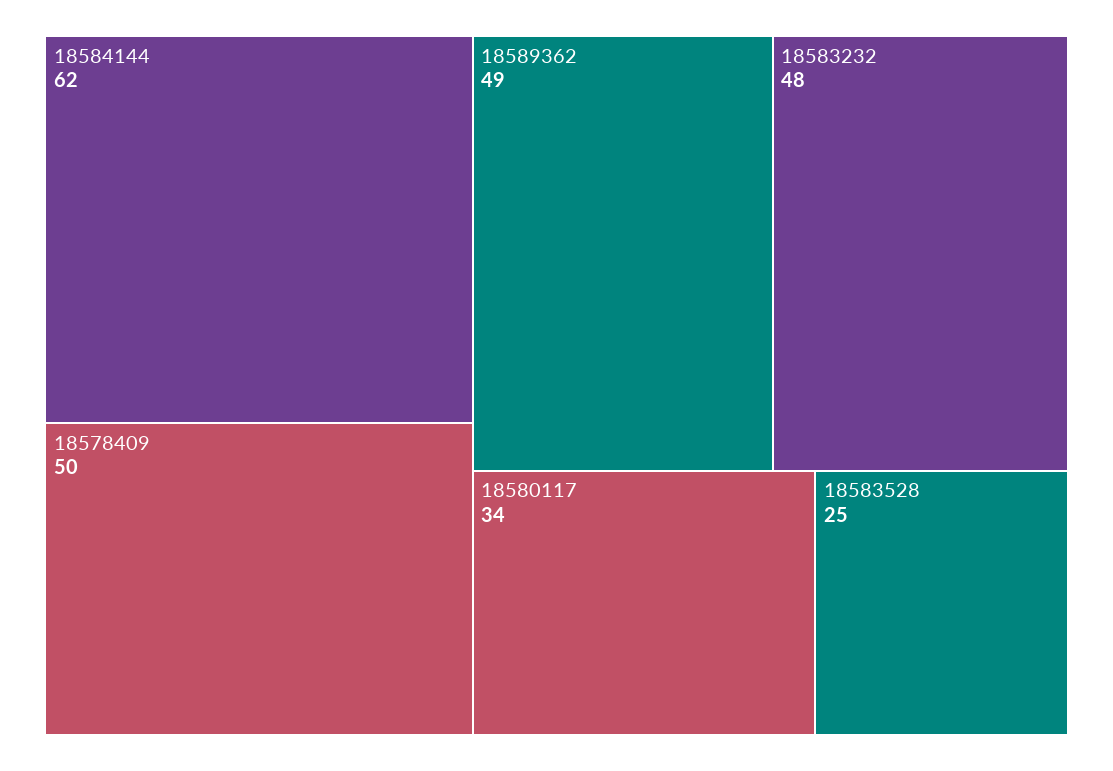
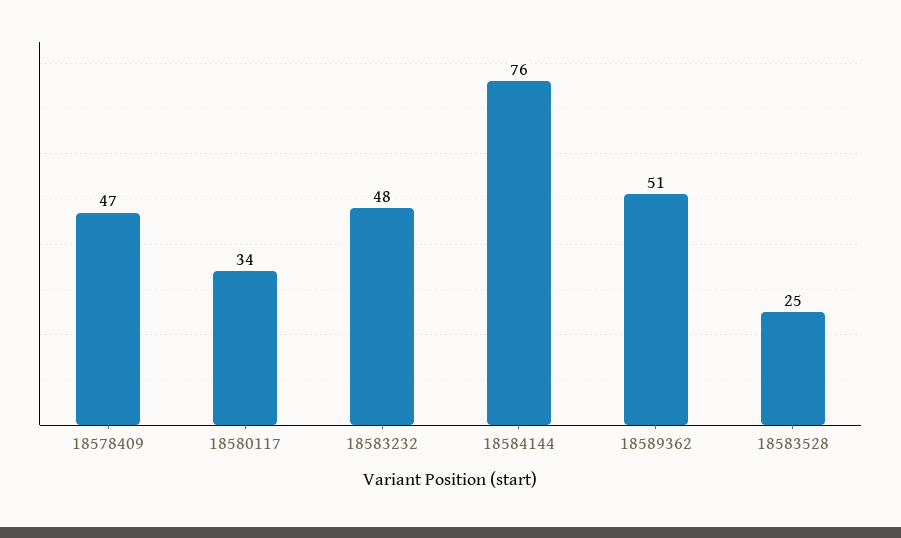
18584144: 62 -> 76
18578409: 50 -> 47
18589362: 49 -> 51

